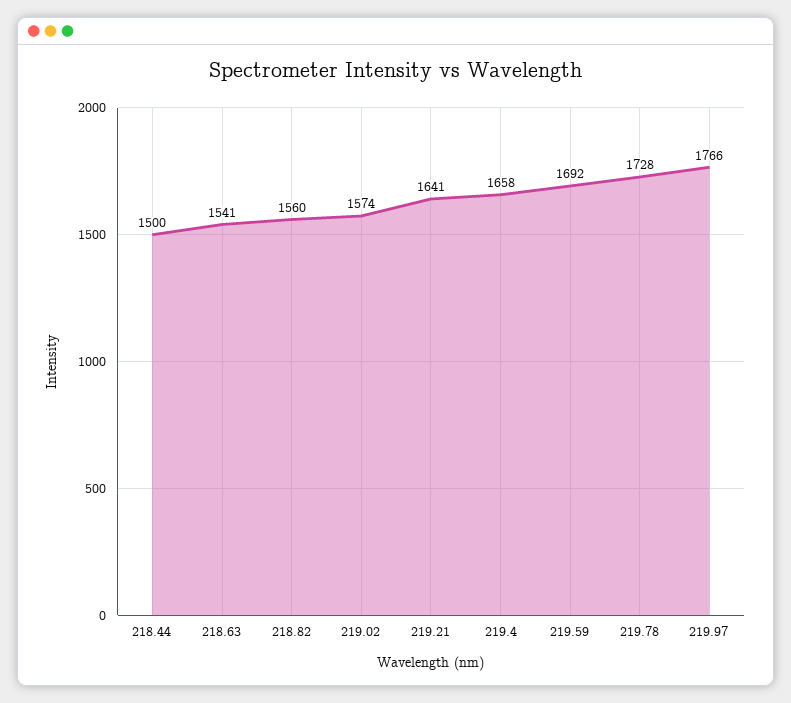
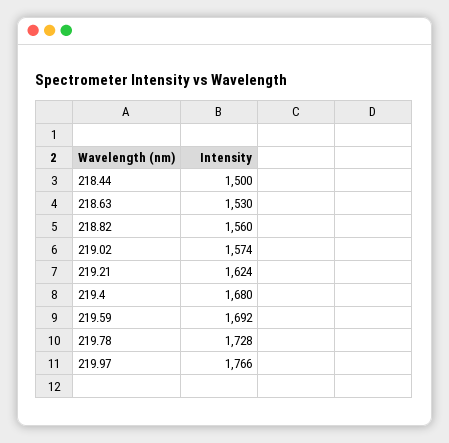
218.63: 1541 -> 1530
219.21: 1641 -> 1624
219.4: 1658 -> 1680

